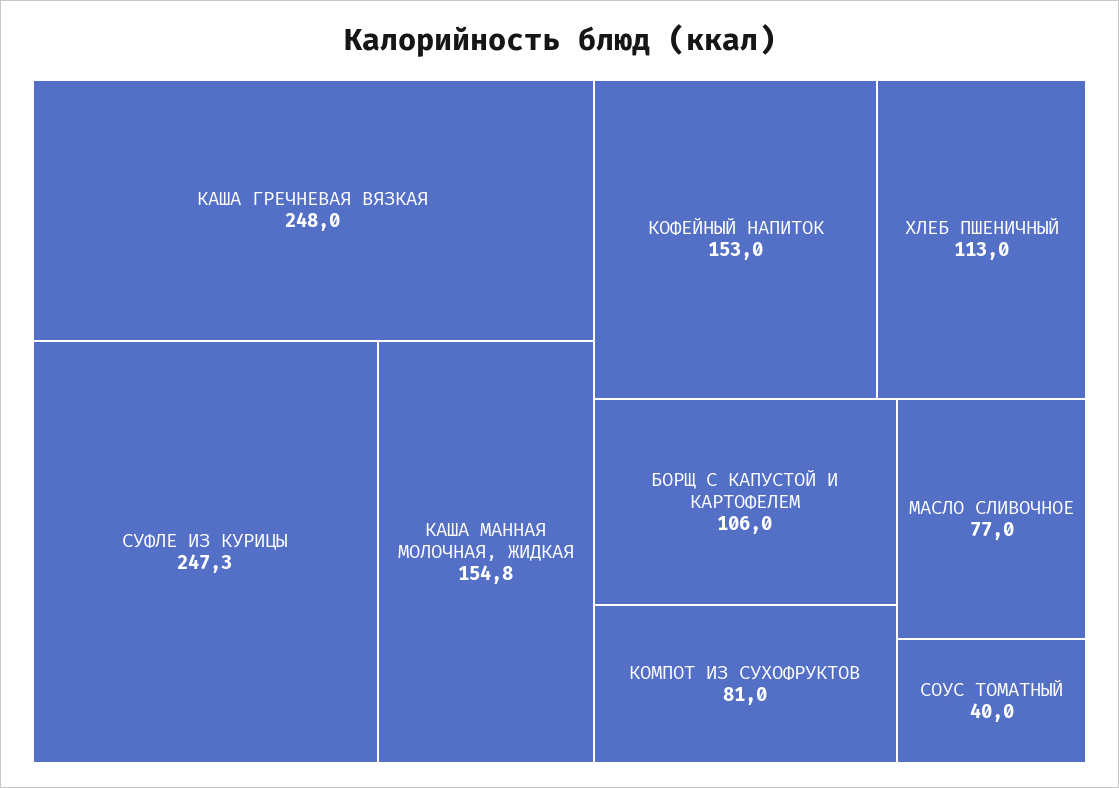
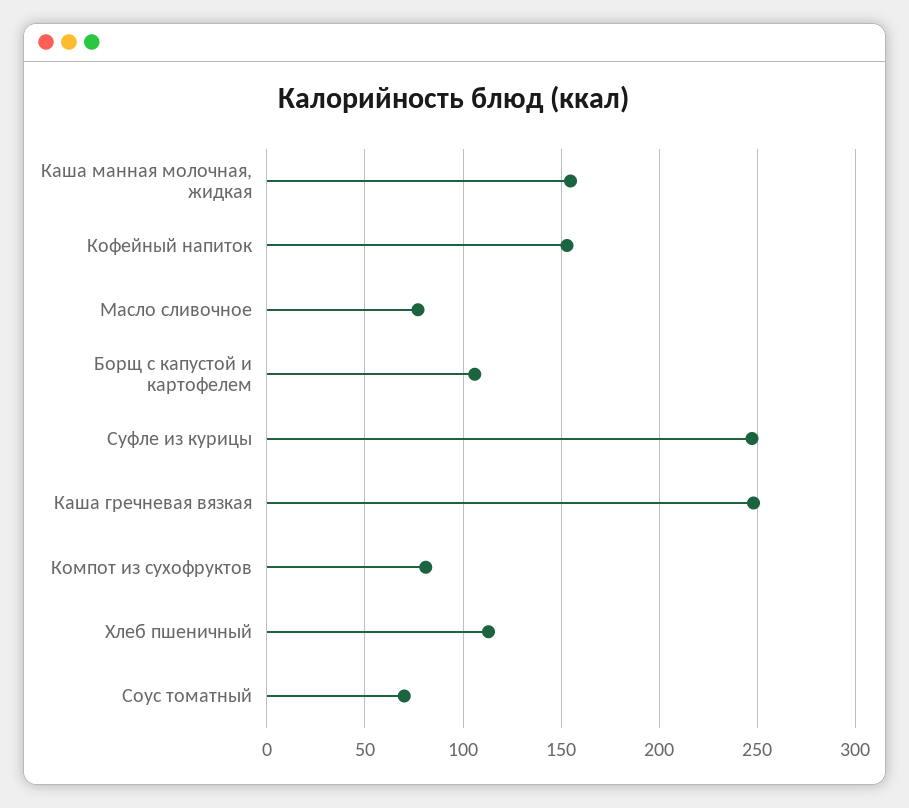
СОУС ТОМАТНЫЙ: 40 -> 70

